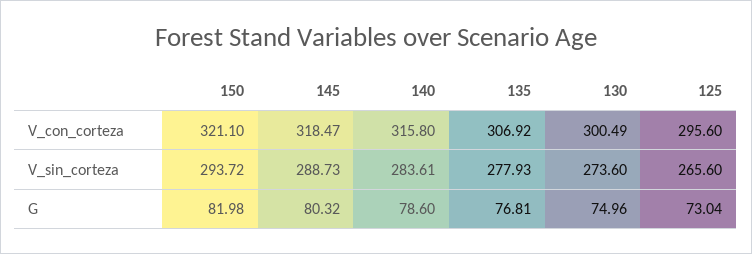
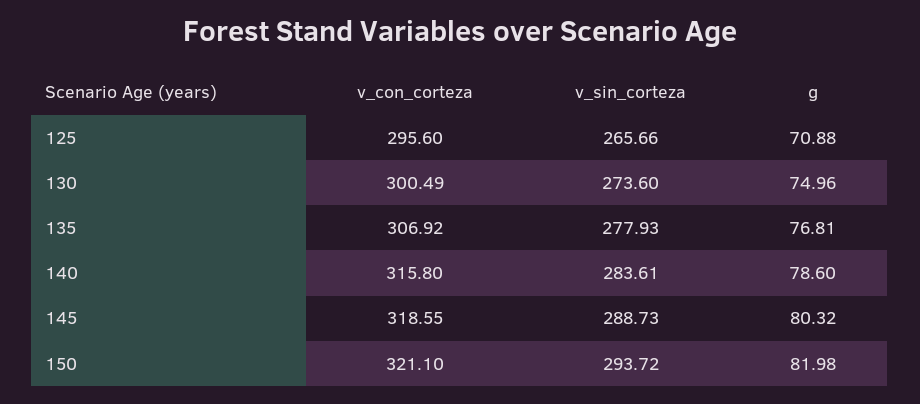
145, V_con_corteza: 318.47 -> 318.55
125, V_sin_corteza: 265.6 -> 265.66
125, G: 73.04 -> 70.88

